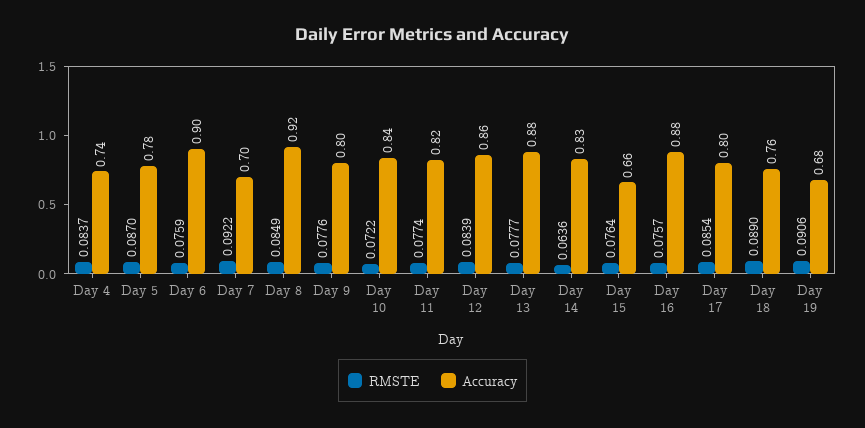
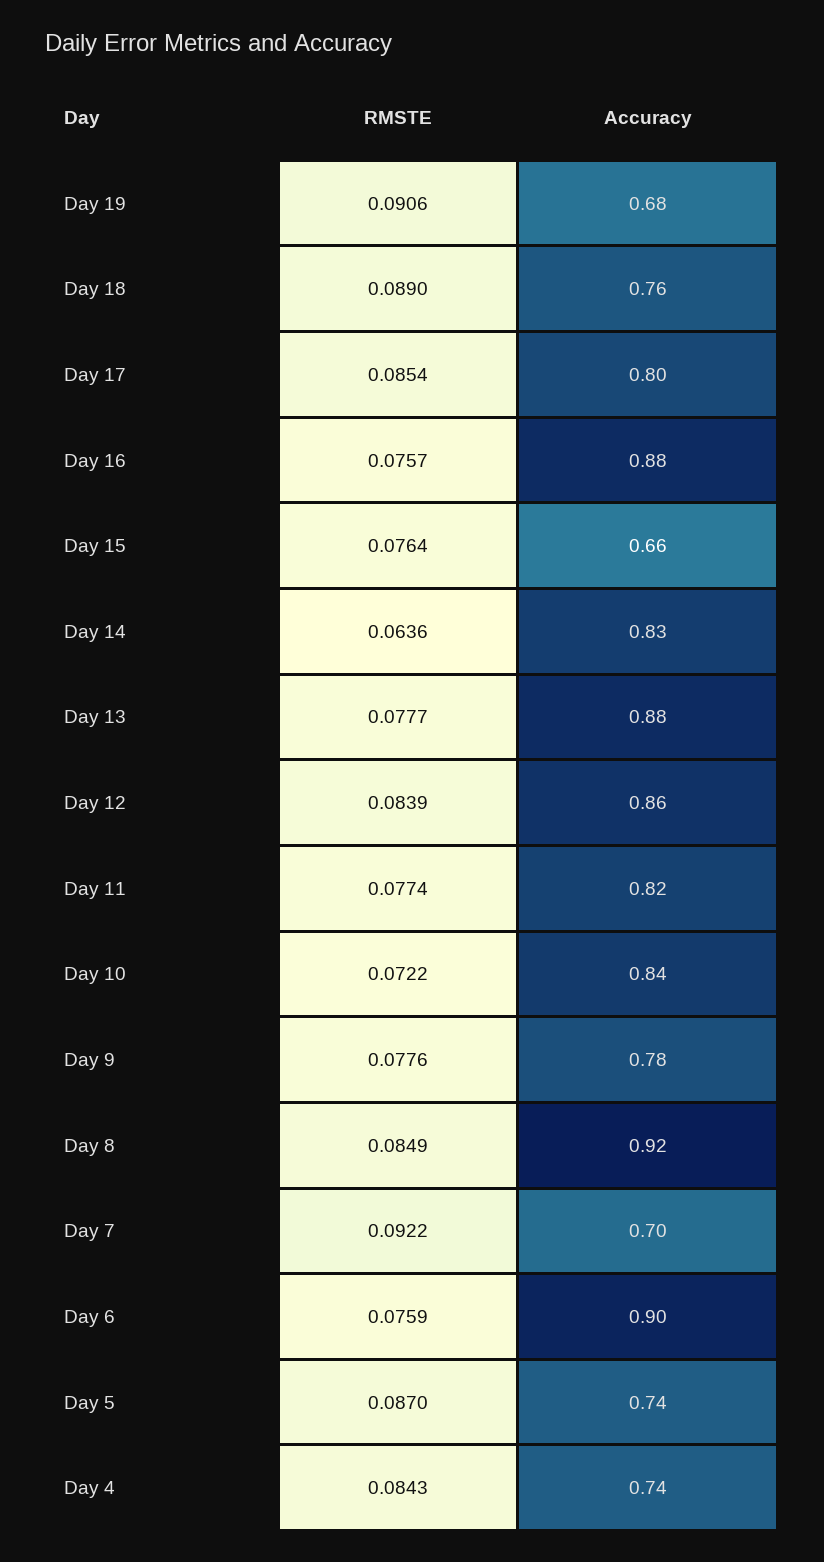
RMSTE, Day 4: 0.0837 -> 0.0843
Accuracy, Day 5: 0.78 -> 0.74
Accuracy, Day 9: 0.8 -> 0.78

